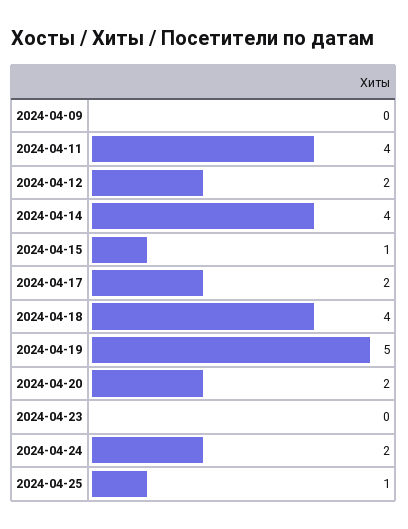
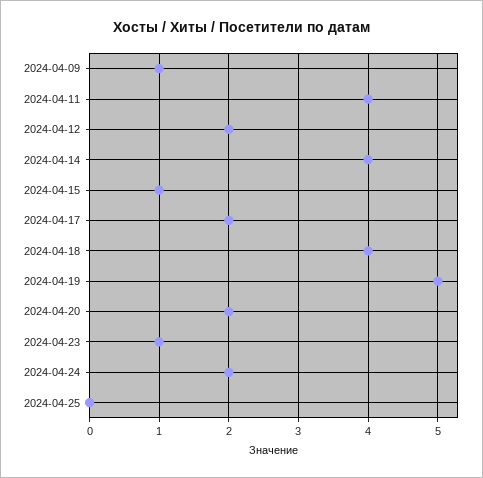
2024-04-09: 0 -> 1
2024-04-23: 0 -> 1
2024-04-25: 1 -> 0

